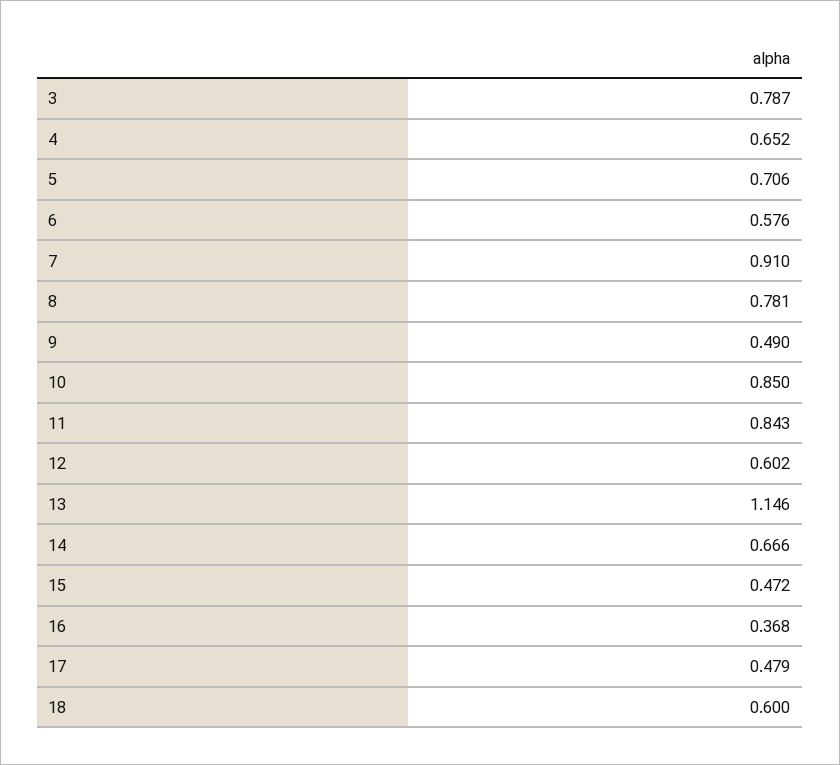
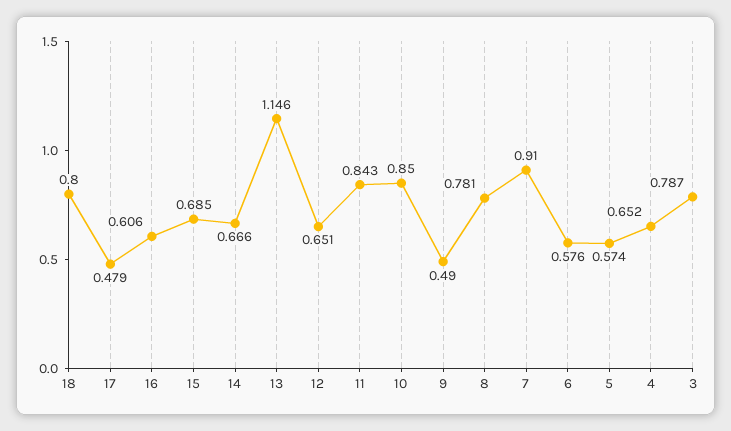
5: 0.706 -> 0.574
12: 0.602 -> 0.651
15: 0.472 -> 0.685
16: 0.368 -> 0.606
18: 0.6 -> 0.8

